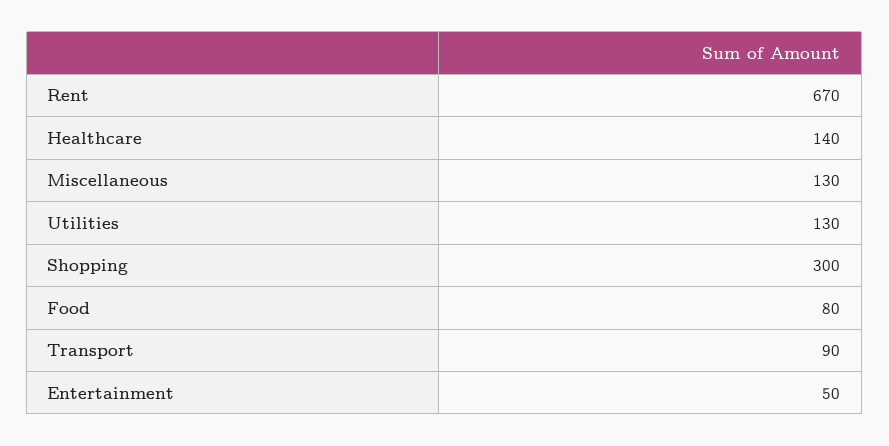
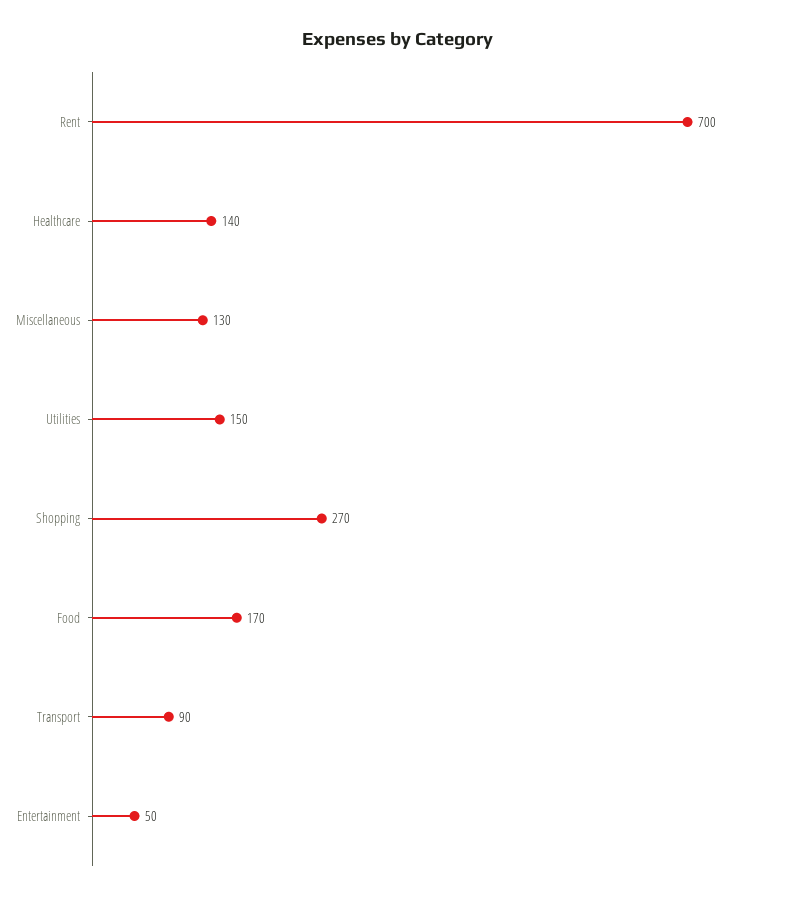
Rent: 670 -> 700
Utilities: 130 -> 150
Shopping: 300 -> 270
Food: 80 -> 170

